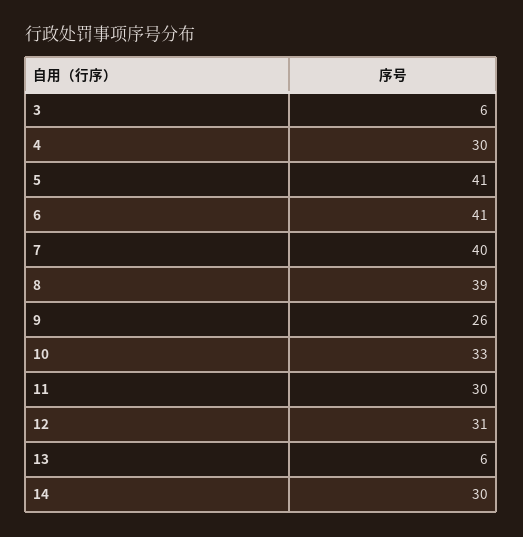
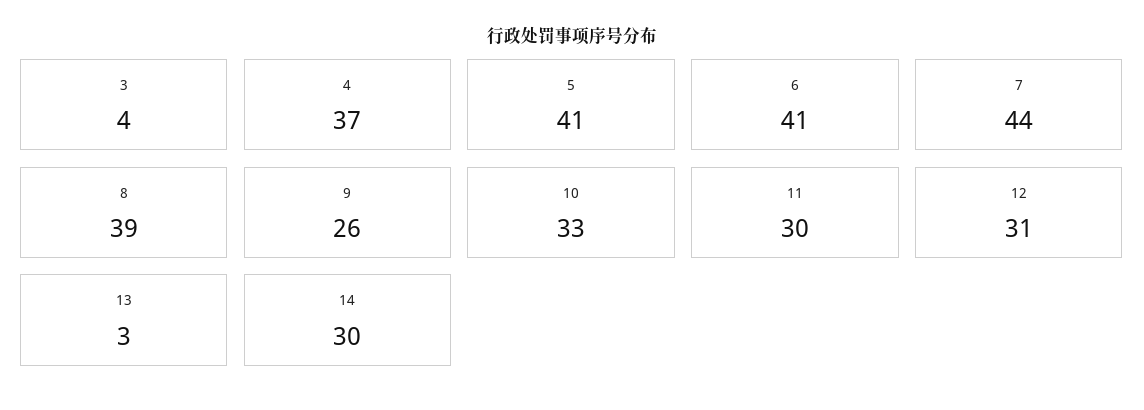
3: 6 -> 4
4: 30 -> 37
7: 40 -> 44
13: 6 -> 3

